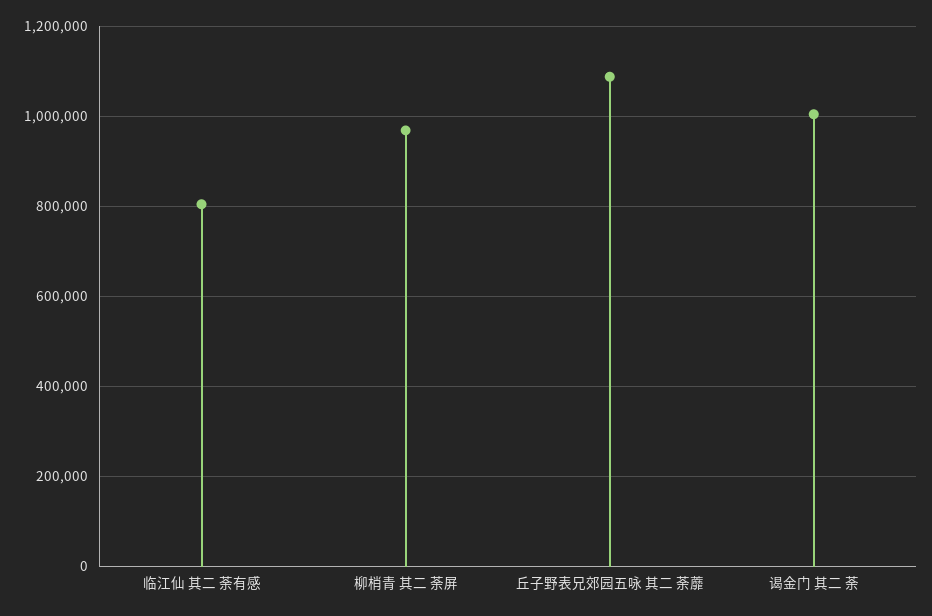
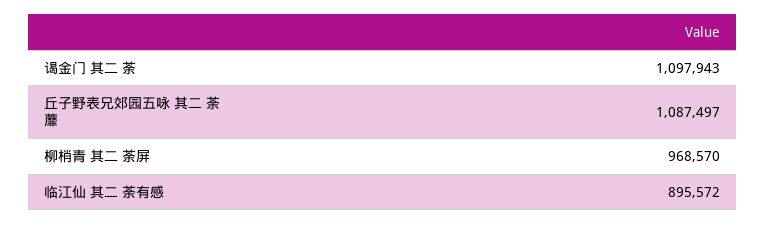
临江仙 其二 荼有感: 800000 -> 895572
谒金门 其二 荼: 1000000 -> 1097943

